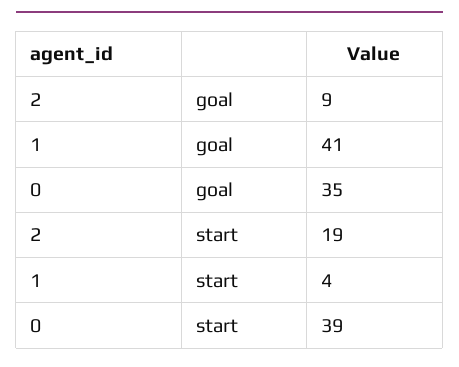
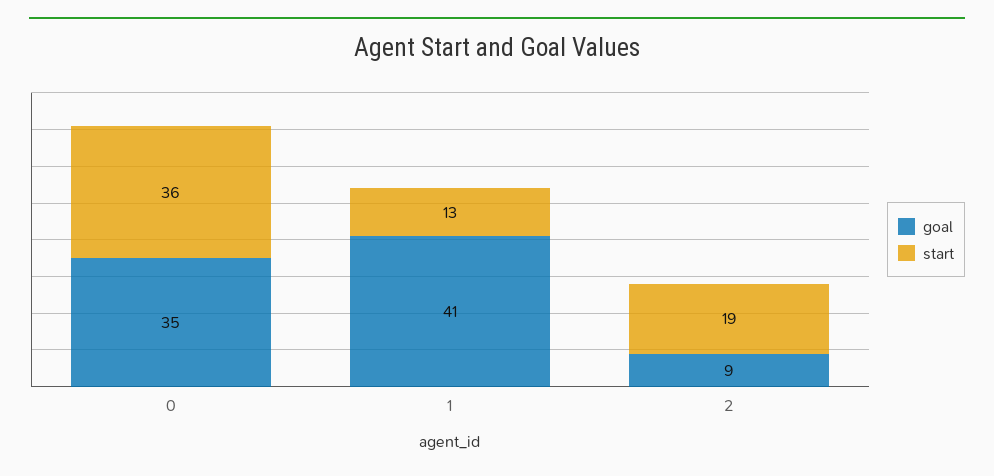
start, 1: 4 -> 13
start, 0: 39 -> 36

